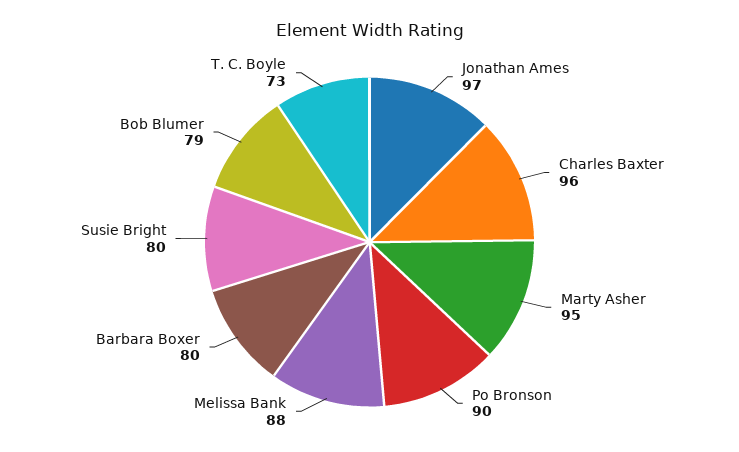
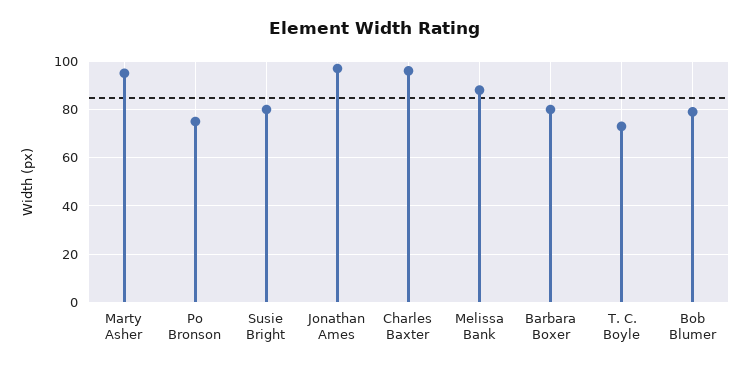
Po Bronson: 90 -> 75

